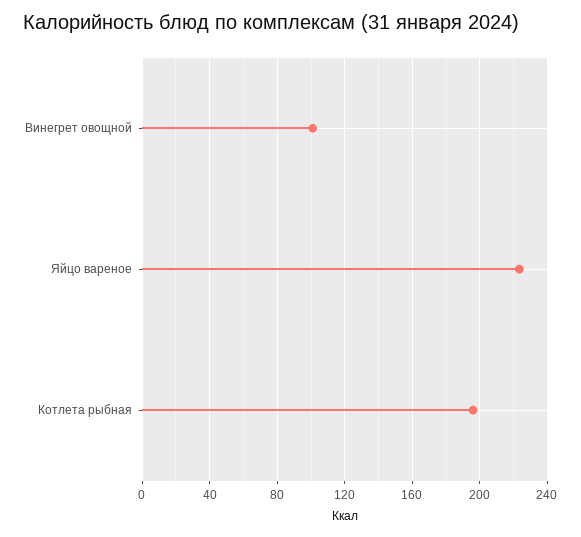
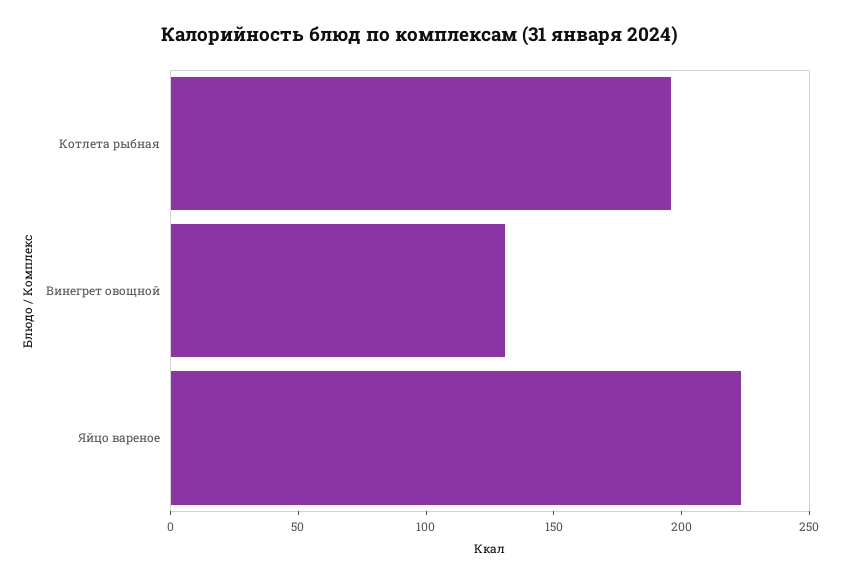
Винегрет овощной: 100 -> 130

